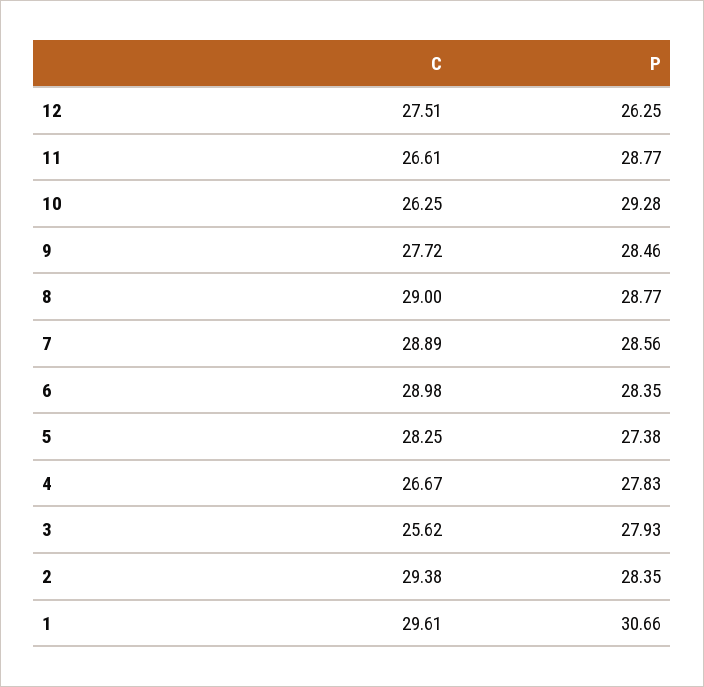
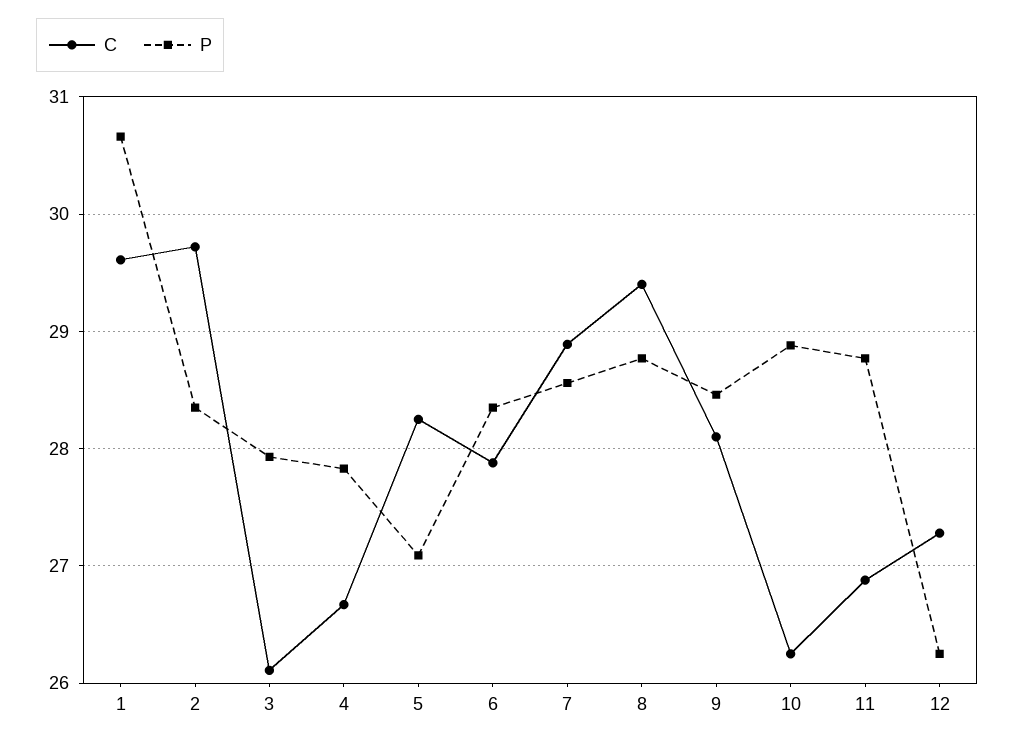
C, 12: 27.51 -> 27.3
C, 11: 26.61 -> 26.9
P, 10: 29.28 -> 28.9
C, 9: 27.72 -> 28.1
C, 8: 29 -> 29.4
C, 6: 28.98 -> 27.9
P, 5: 27.38 -> 27.1
C, 3: 25.62 -> 26.1
C, 2: 29.38 -> 29.7

